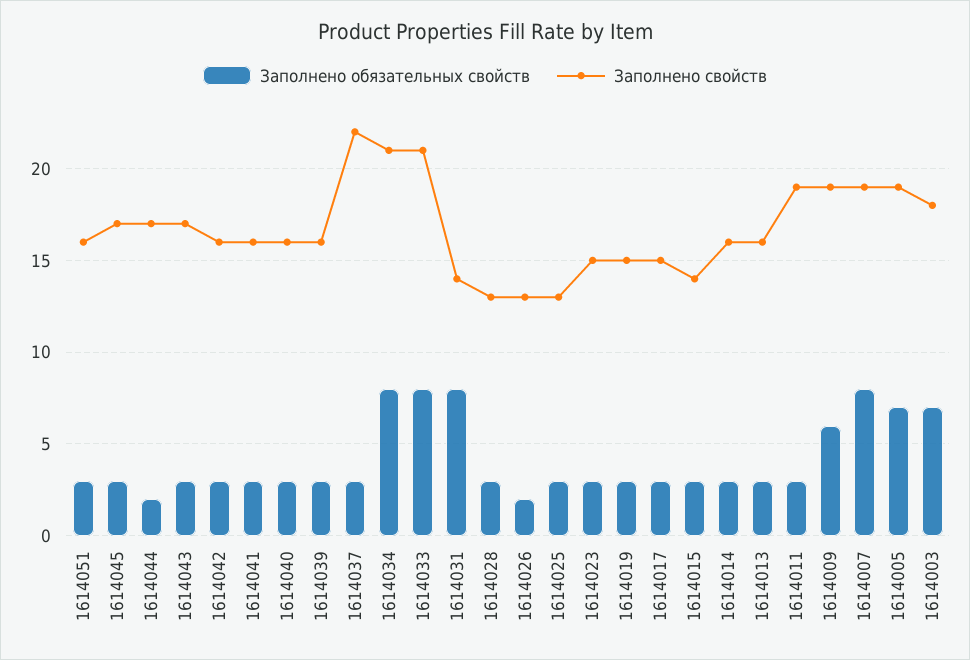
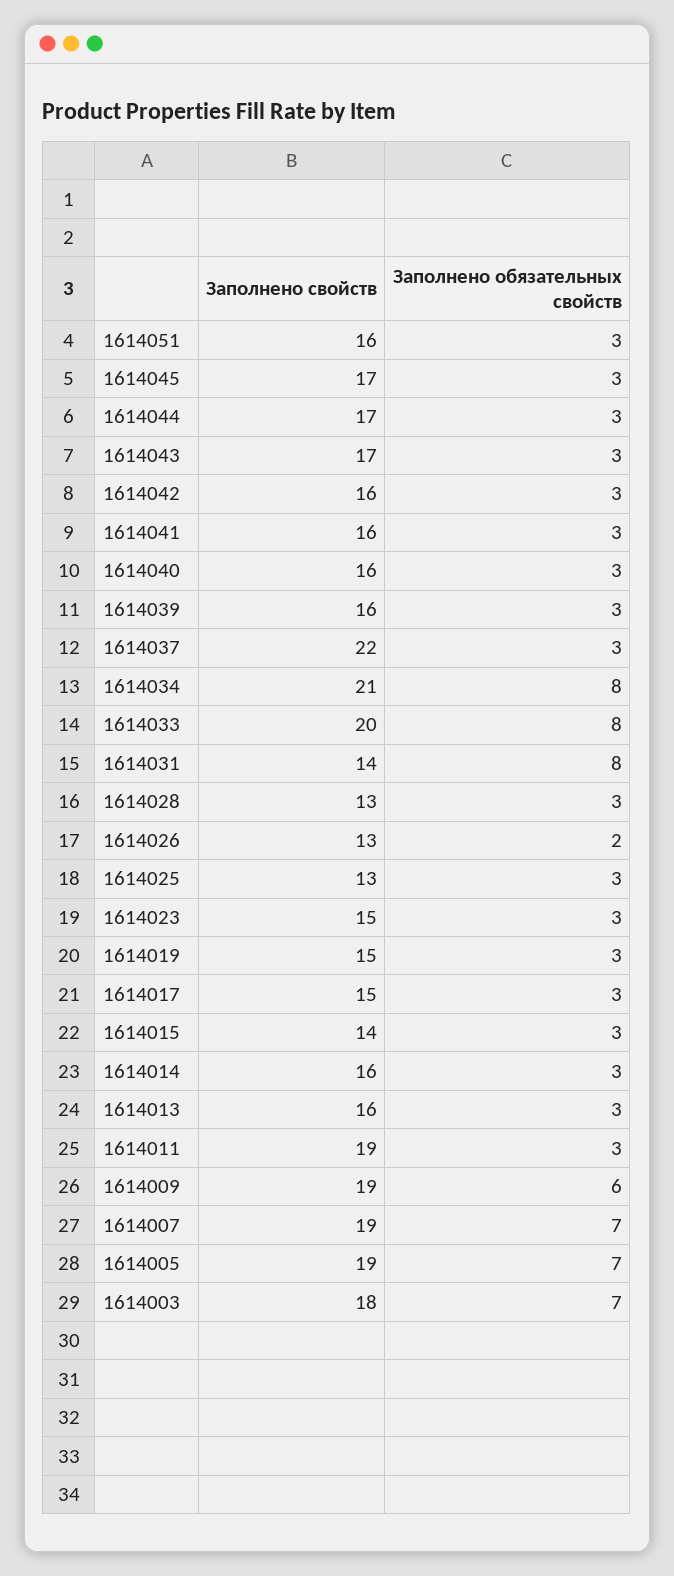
Заполнено обязательных свойств, 1614044: 2 -> 3
Заполнено свойств, 1614033: 21 -> 20
Заполнено обязательных свойств, 1614007: 8 -> 7

